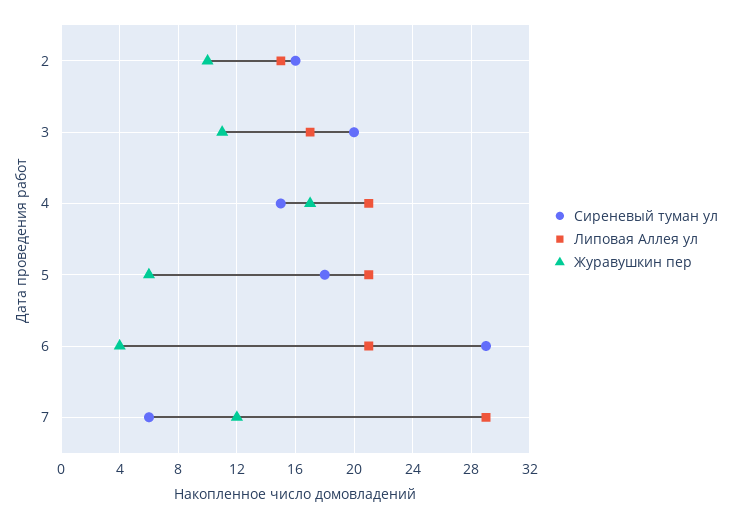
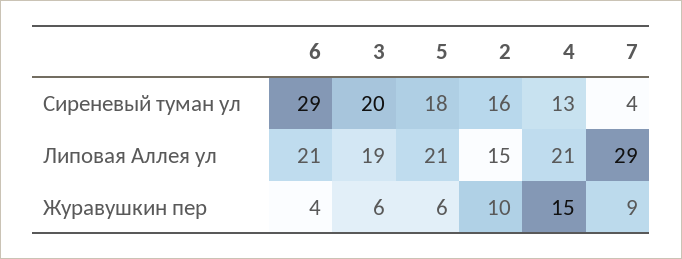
Липовая Аллея ул, 3: 17 -> 19
Журавушкин пер, 3: 11 -> 6
Сиреневый туман ул, 4: 15 -> 13
Журавушкин пер, 4: 17 -> 15
Сиреневый туман ул, 7: 6 -> 4
Журавушкин пер, 7: 12 -> 9

